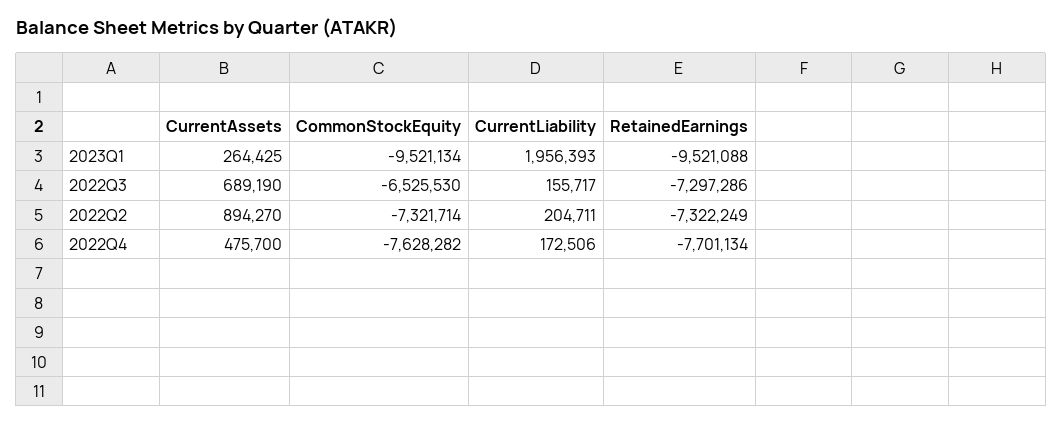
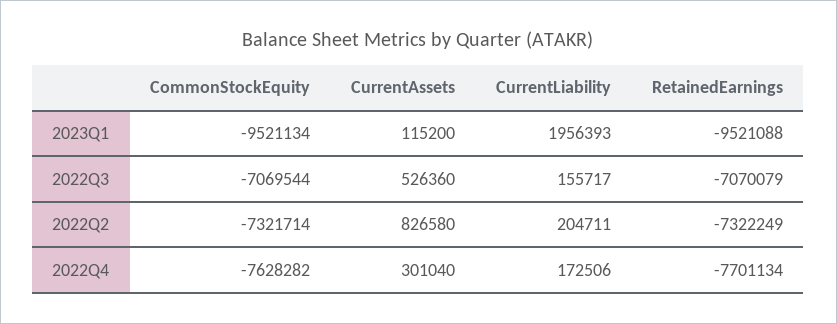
CurrentAssets, 2023Q1: 264425 -> 115200
CurrentAssets, 2022Q3: 689190 -> 526360
CommonStockEquity, 2022Q3: -6525530 -> -7069544
RetainedEarnings, 2022Q3: -7297286 -> -7070079
CurrentAssets, 2022Q2: 894270 -> 826580
CurrentAssets, 2022Q4: 475700 -> 301040

